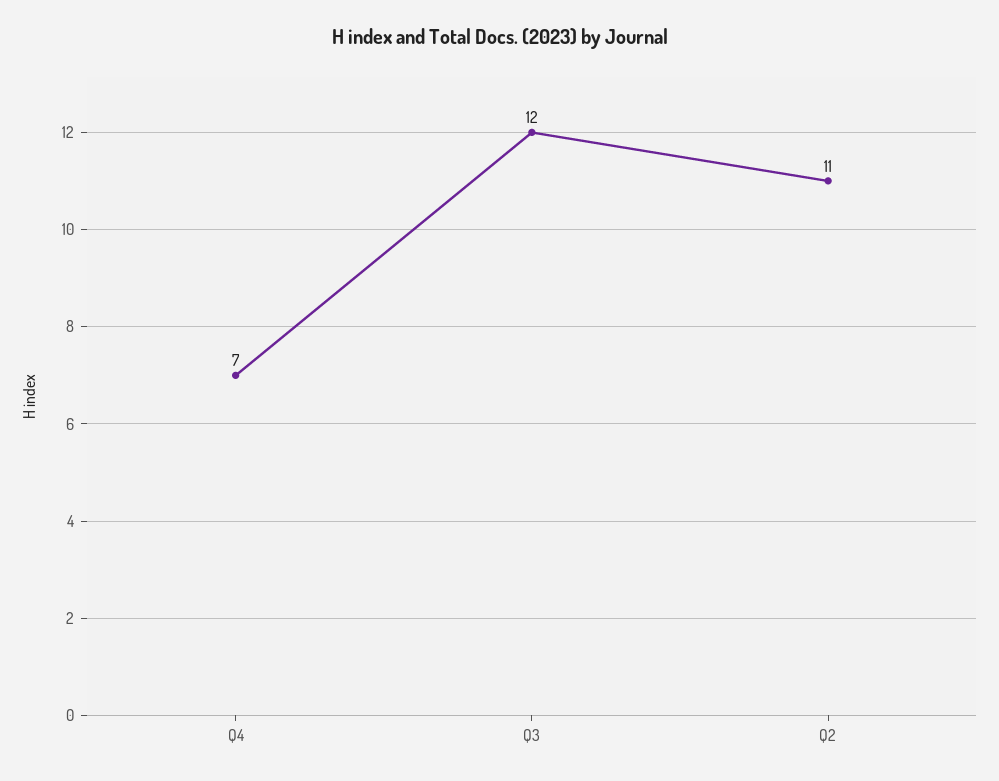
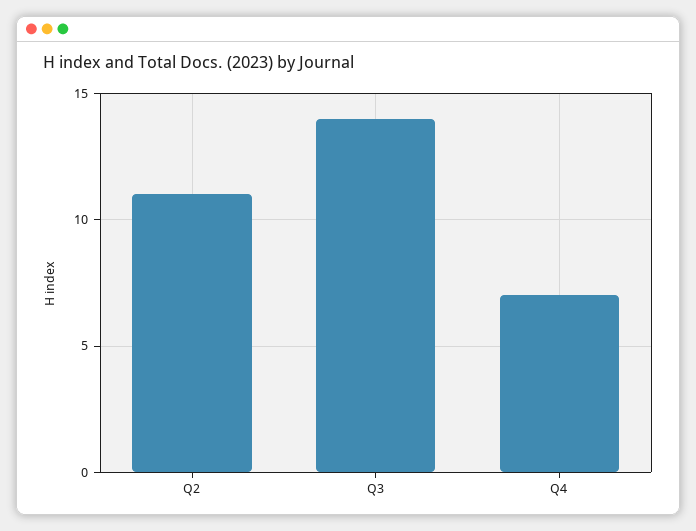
Q3: 12 -> 14

